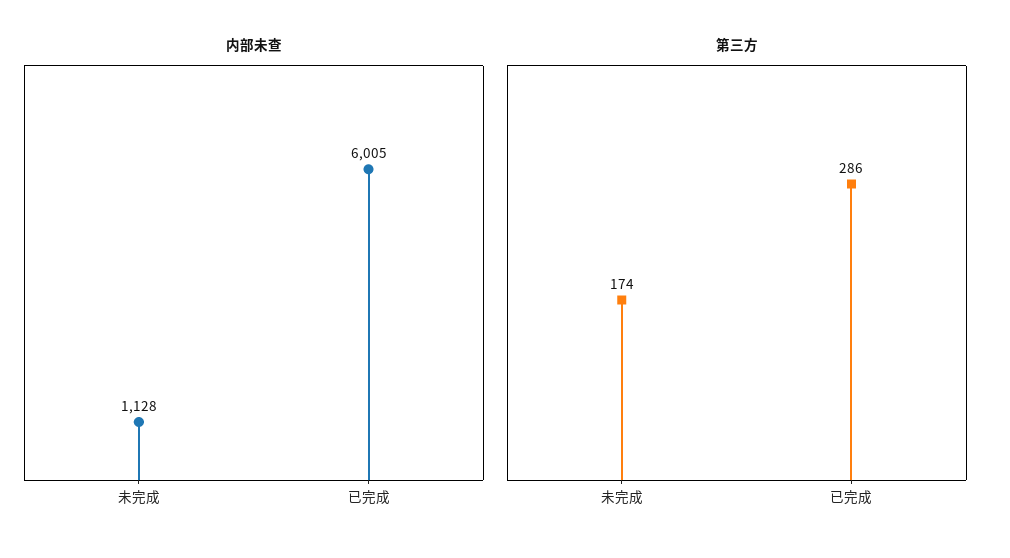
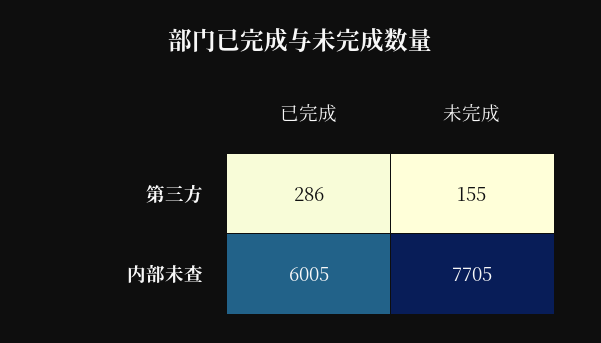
内部未查, 未完成: 1128 -> 7705
第三方, 未完成: 174 -> 155

